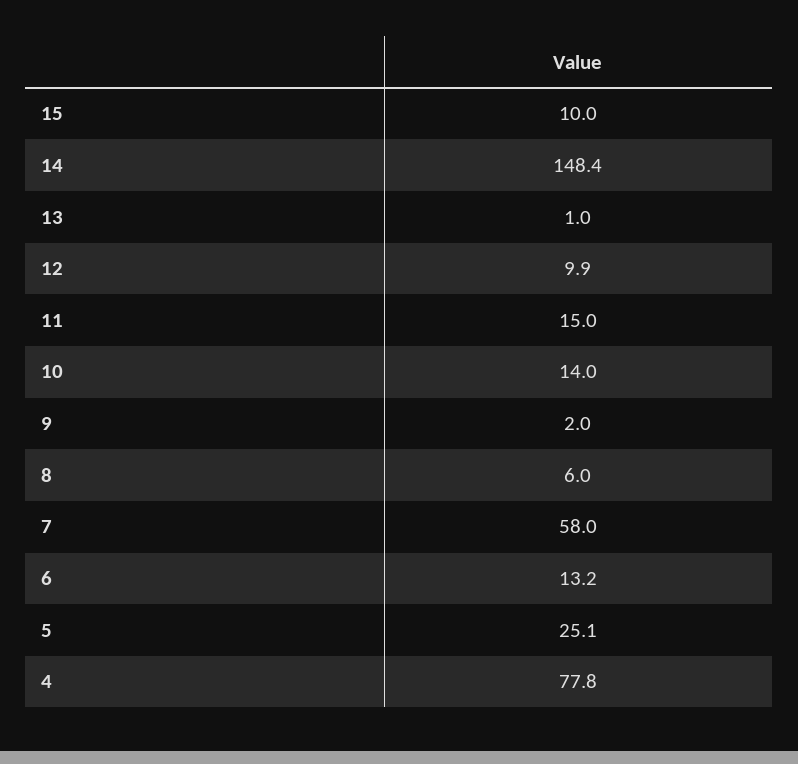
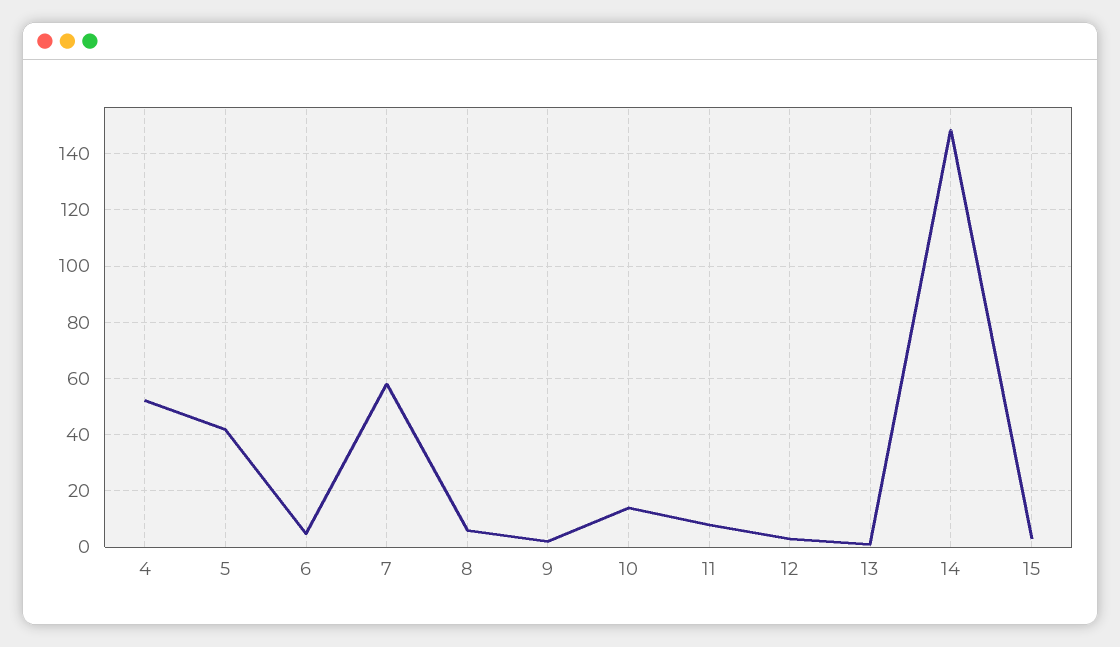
15: 10 -> 2.5
12: 9.9 -> 2.5
11: 15 -> 7.5
6: 13.2 -> 5
5: 25.1 -> 42.5
4: 77.8 -> 52.5

